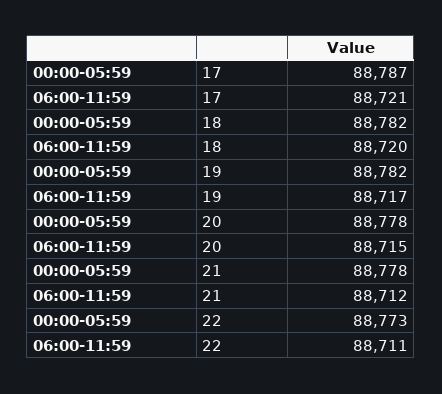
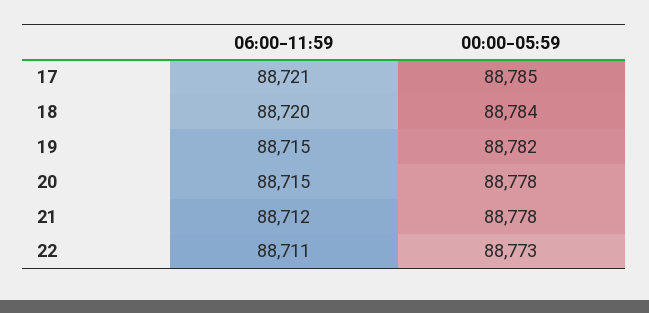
00:00-05:59, 17: 88787 -> 88785
00:00-05:59, 18: 88782 -> 88784
06:00-11:59, 19: 88717 -> 88715

